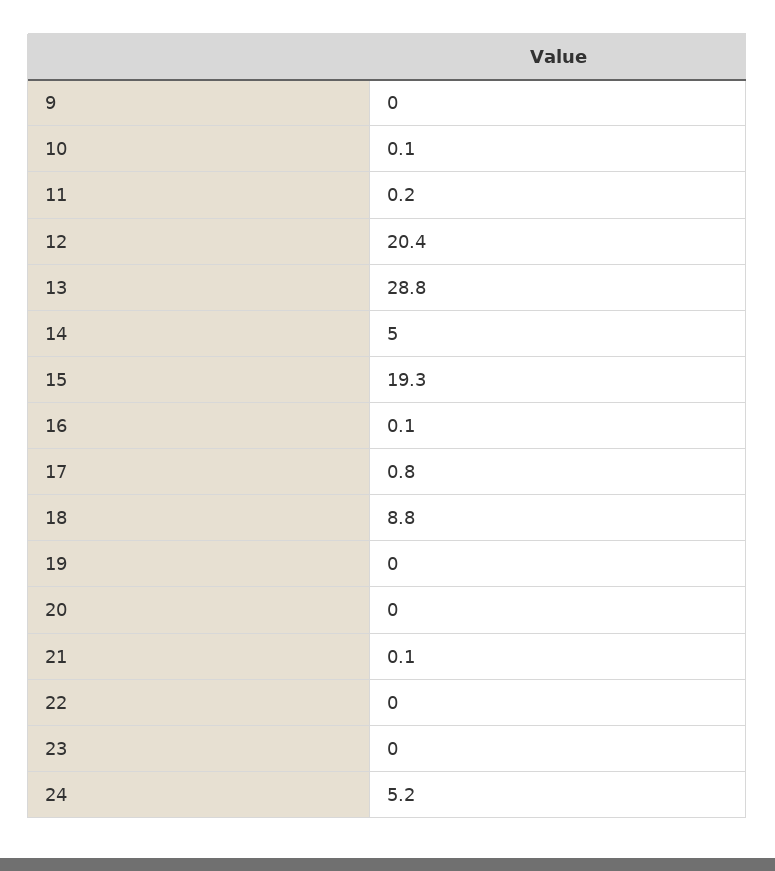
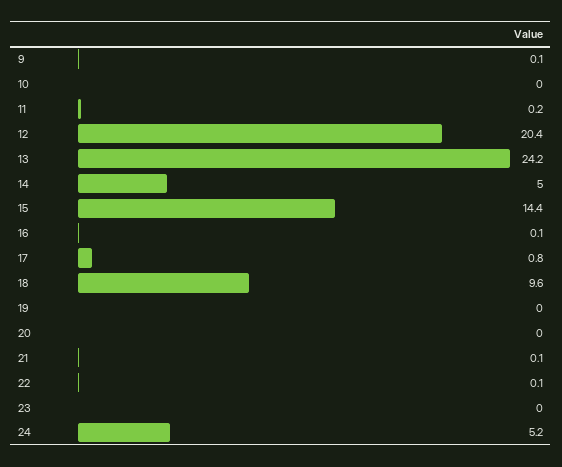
9: 0 -> 0.1
10: 0.1 -> 0
13: 28.8 -> 24.2
15: 19.3 -> 14.4
18: 8.8 -> 9.6
22: 0 -> 0.1

